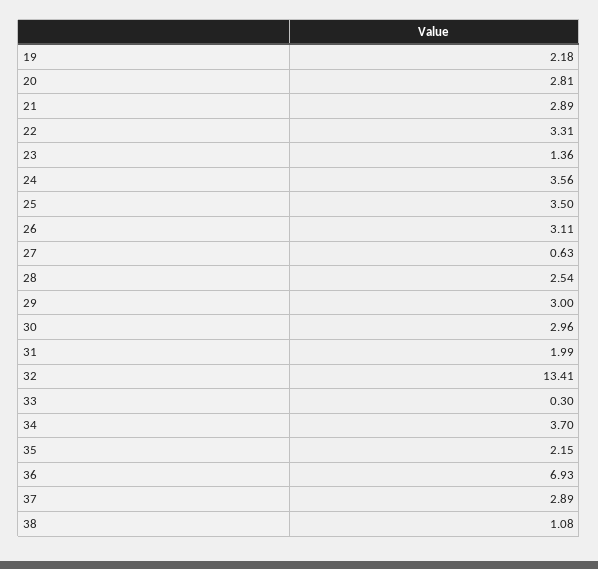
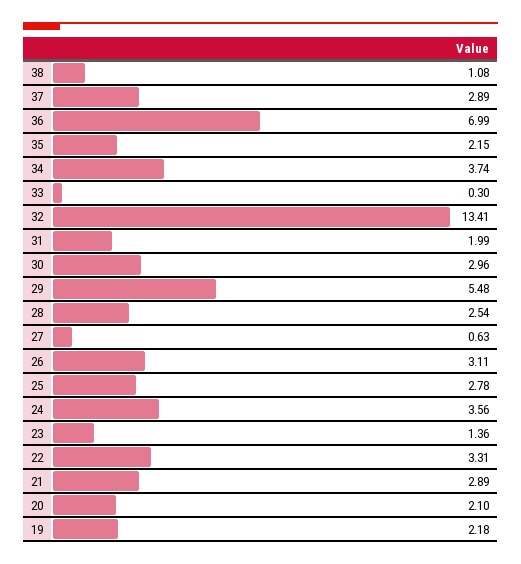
20: 2.81 -> 2.1
25: 3.5 -> 2.78
29: 3 -> 5.48
34: 3.7 -> 3.74
36: 6.93 -> 6.99

